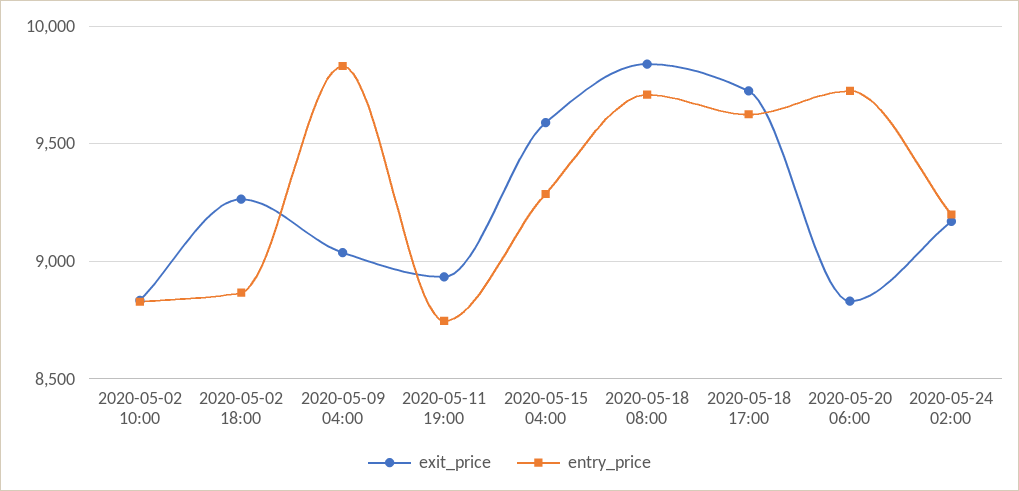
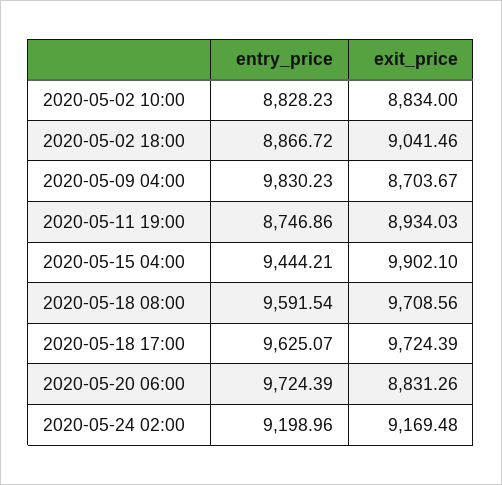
exit_price, 2020-05-02 18:00: 9250 -> 9041.46
exit_price, 2020-05-09 04:00: 9050 -> 8703.67
exit_price, 2020-05-15 04:00: 9600 -> 9902.1
entry_price, 2020-05-15 04:00: 9300 -> 9444.21
exit_price, 2020-05-18 08:00: 9850 -> 9708.56
entry_price, 2020-05-18 08:00: 9700 -> 9591.54

